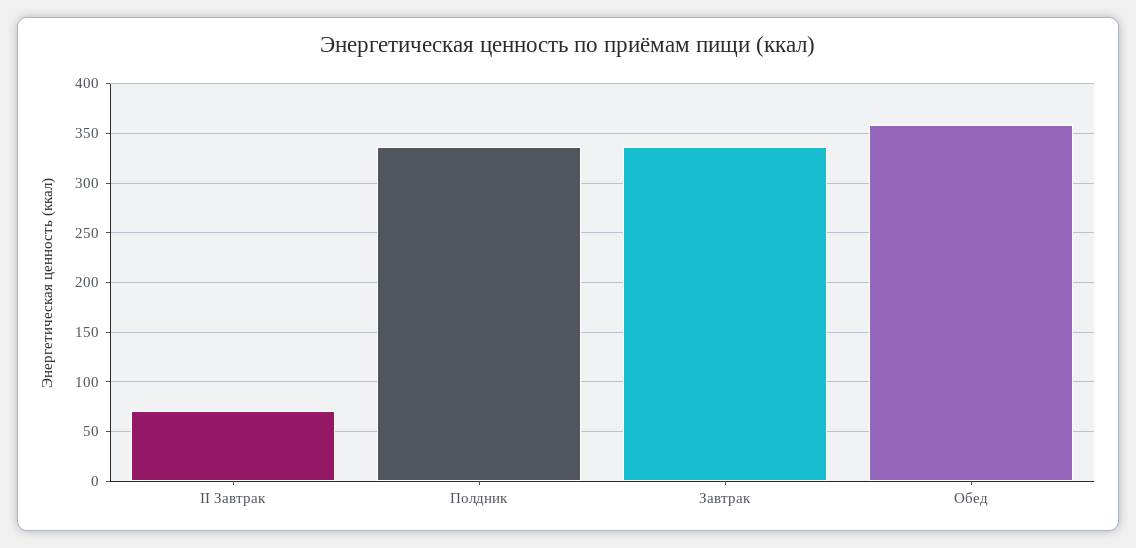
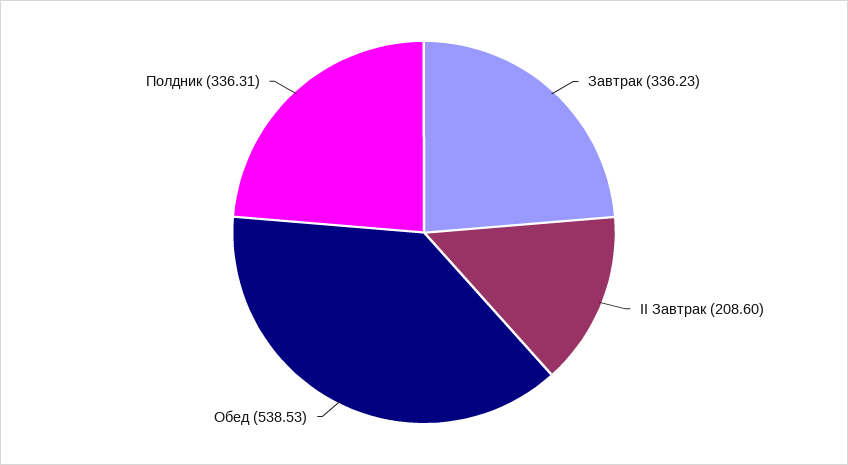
II Завтрак: 70 -> 208.6
Обед: 360 -> 538.53

